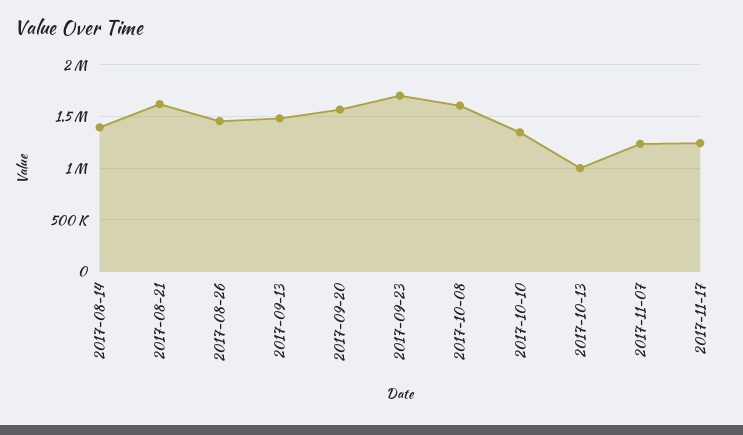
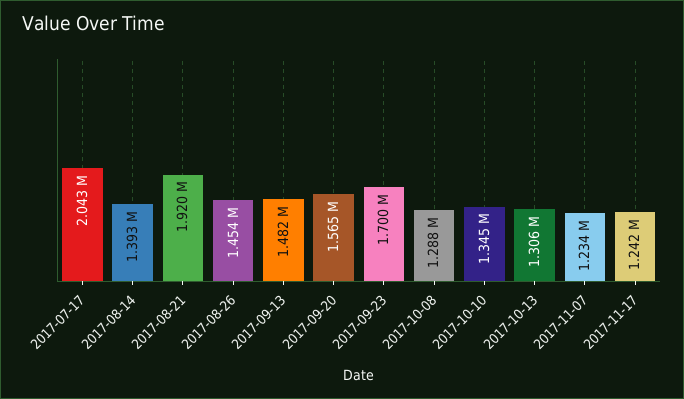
2017-08-21: 1600000 -> 1920000
2017-10-08: 1600000 -> 1288000
2017-10-13: 1000000 -> 1306000
2017-07-17: none -> 2043000

